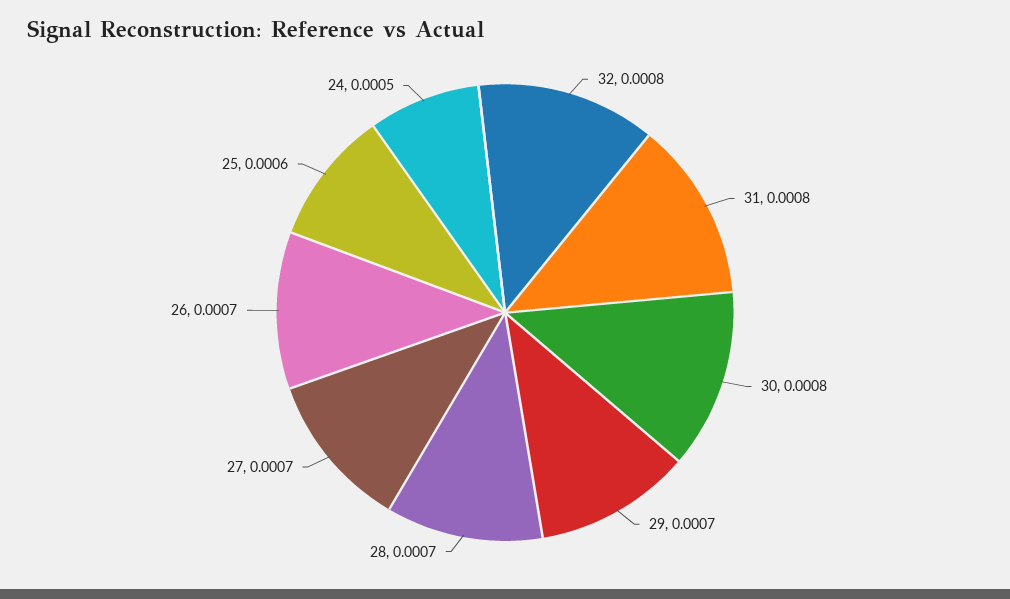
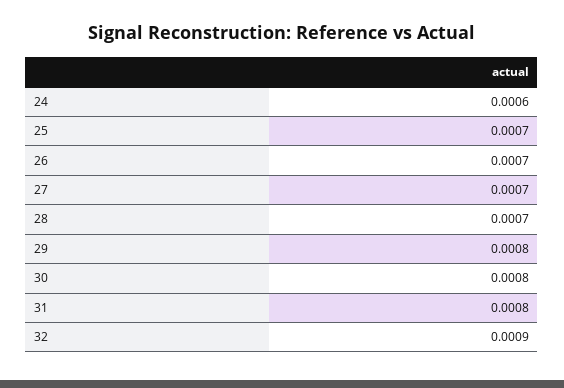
32: 0.0008 -> 0.0009
29: 0.0007 -> 0.0008
25: 0.0006 -> 0.0007
24: 0.0005 -> 0.0006

